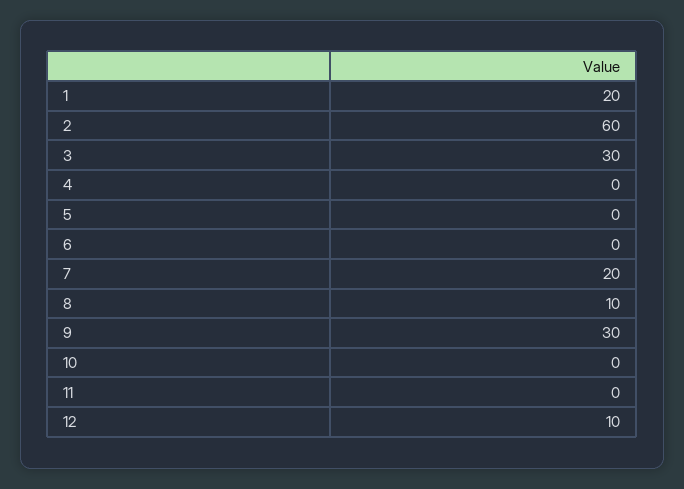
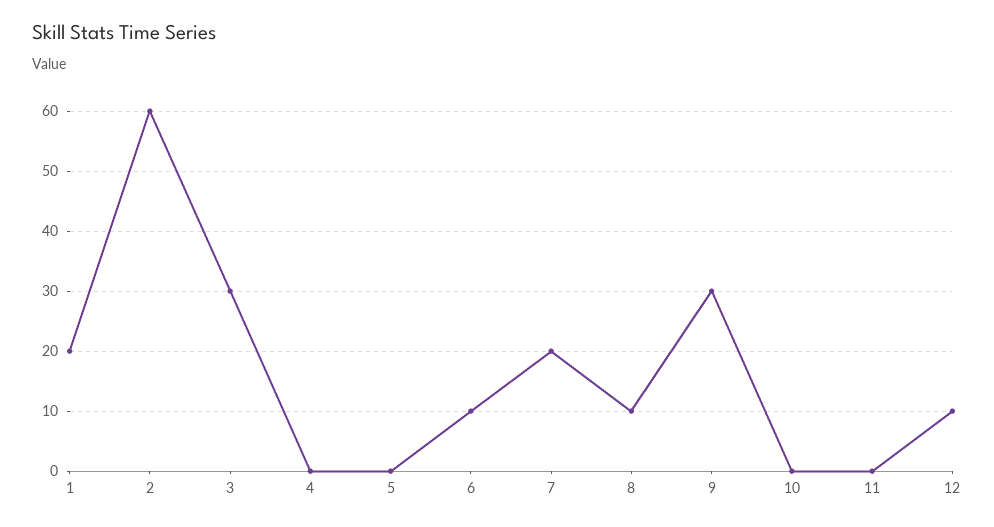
6: 0 -> 10

